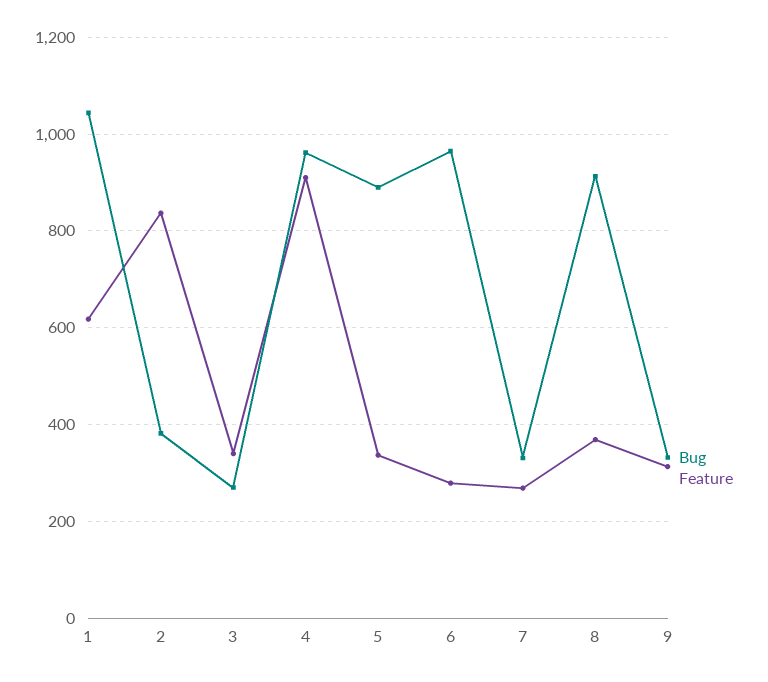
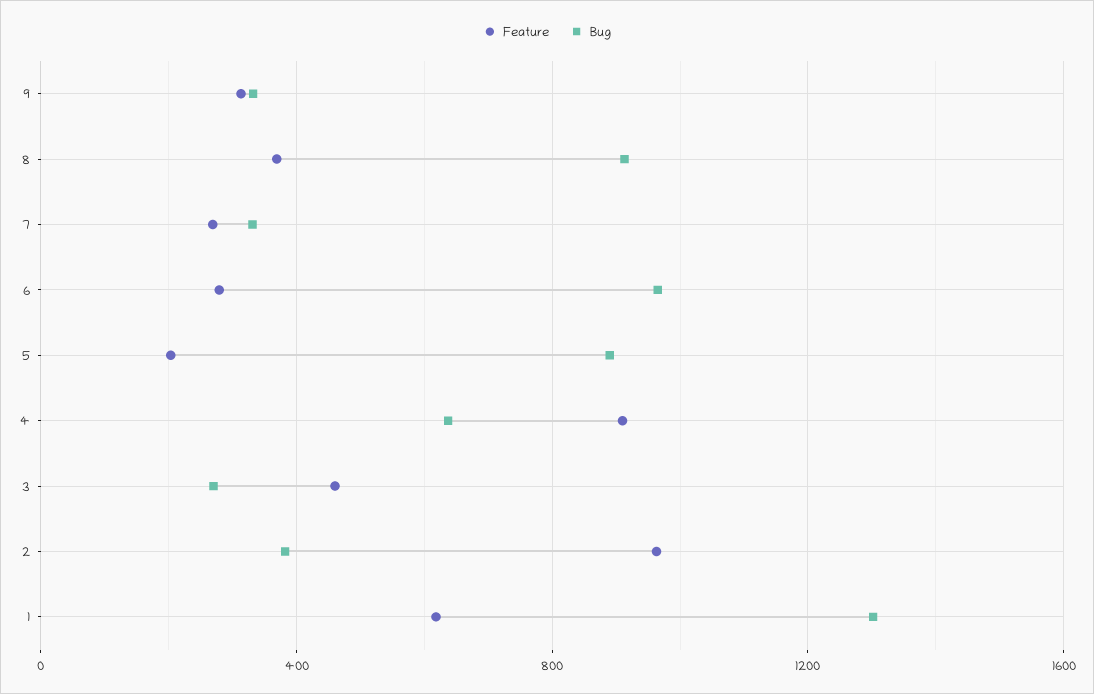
Bug, 1: 1040 -> 1300
Feature, 2: 840 -> 950
Feature, 3: 340 -> 450
Bug, 4: 960 -> 650
Feature, 5: 340 -> 200

